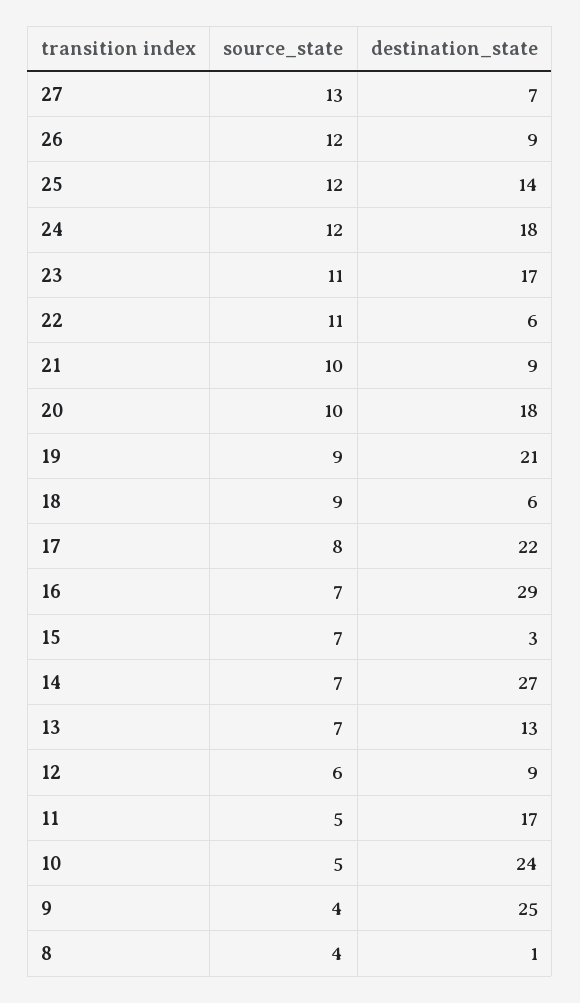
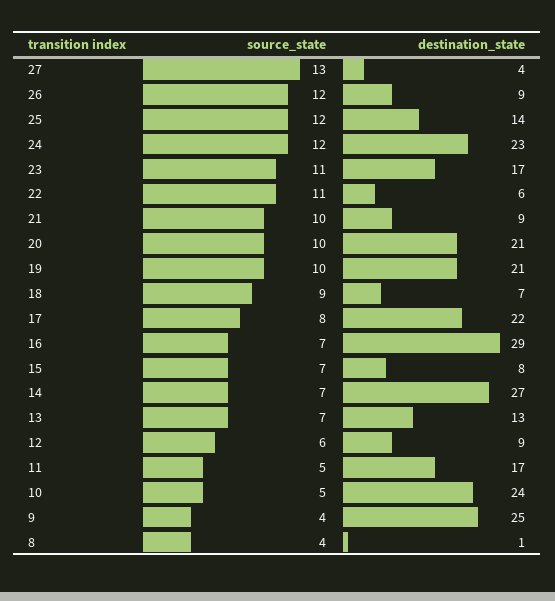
destination_state, 27: 7 -> 4
destination_state, 24: 18 -> 23
destination_state, 20: 18 -> 21
source_state, 19: 9 -> 10
destination_state, 18: 6 -> 7
destination_state, 15: 3 -> 8

